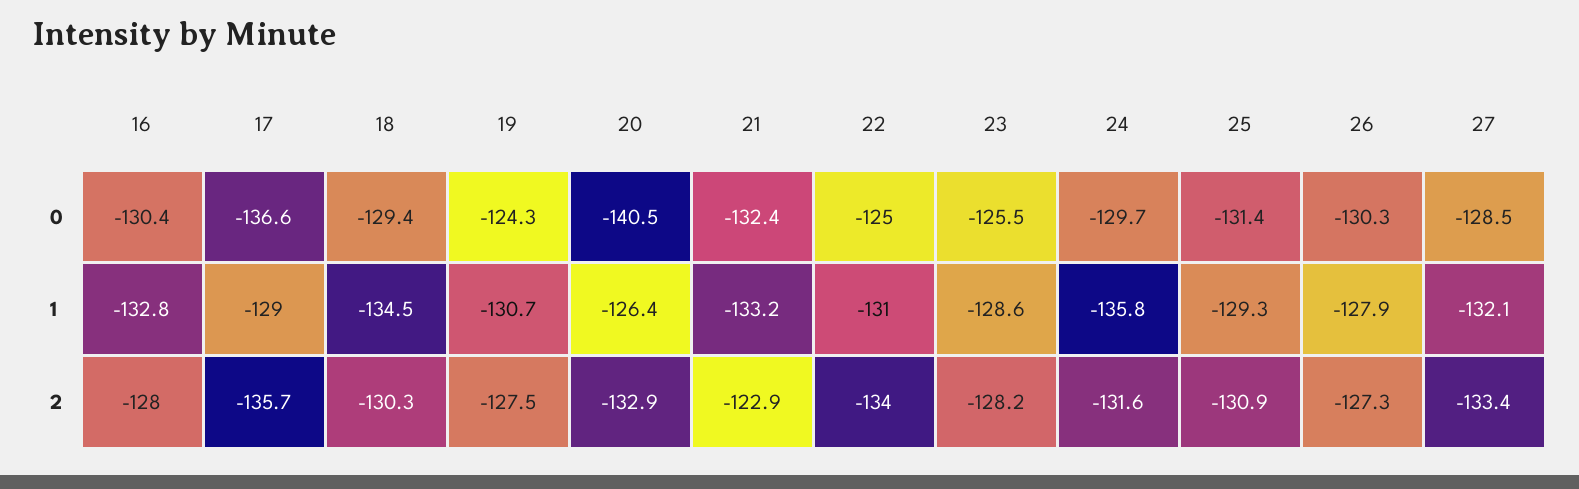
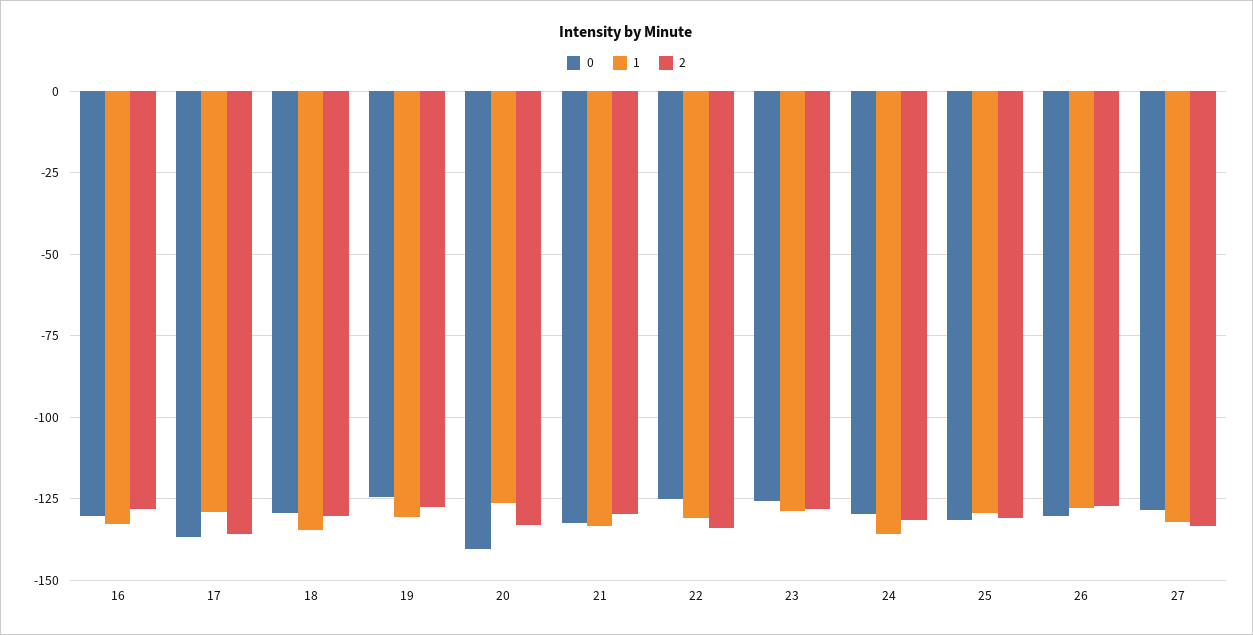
2, 21: -122.9 -> -130

